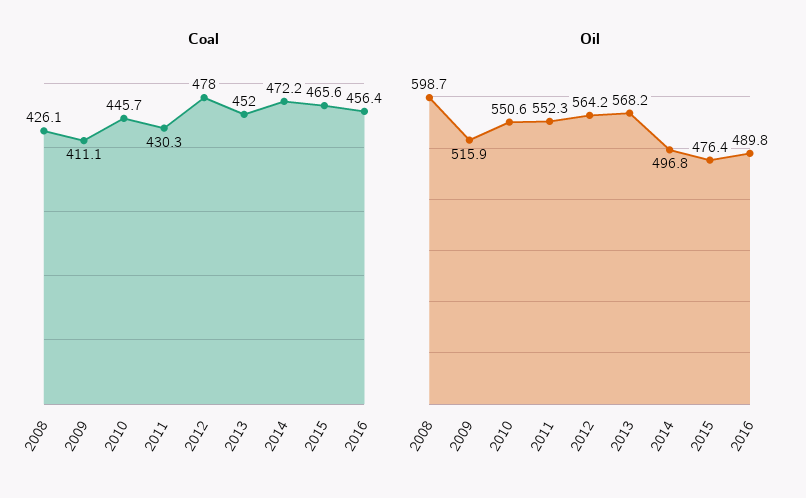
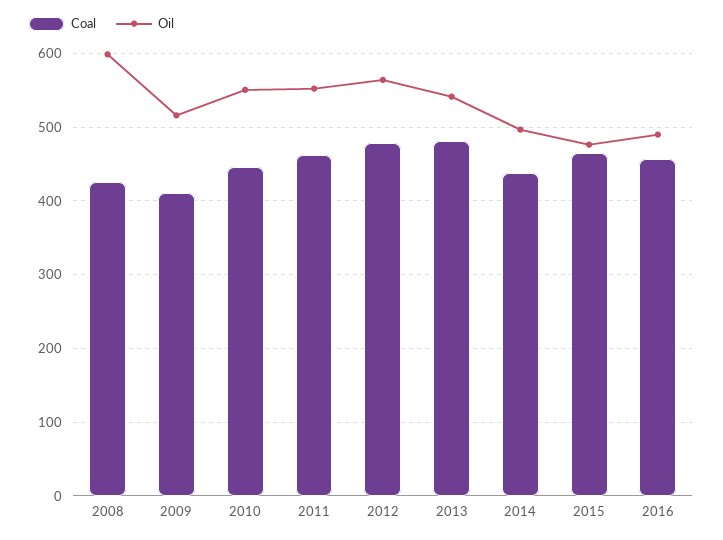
Coal, 2011: 430.3 -> 460
Coal, 2013: 452 -> 480
Coal, 2014: 472.2 -> 440
Oil, 2013: 568.2 -> 540

